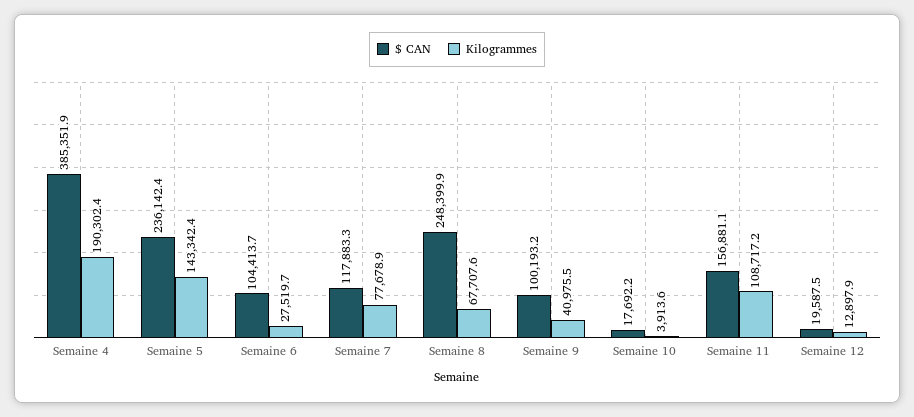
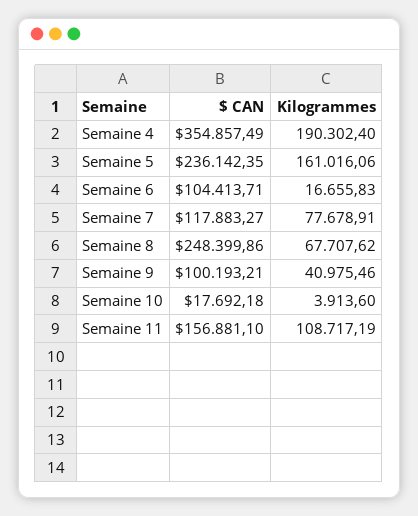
$ CAN, Semaine 4: 385351.9 -> 354857.49
Kilogrammes, Semaine 5: 143342.4 -> 161016.06
Kilogrammes, Semaine 6: 27519.7 -> 16655.83
$ CAN, Semaine 12: 19587.5 -> none
Kilogrammes, Semaine 12: 12897.9 -> none

